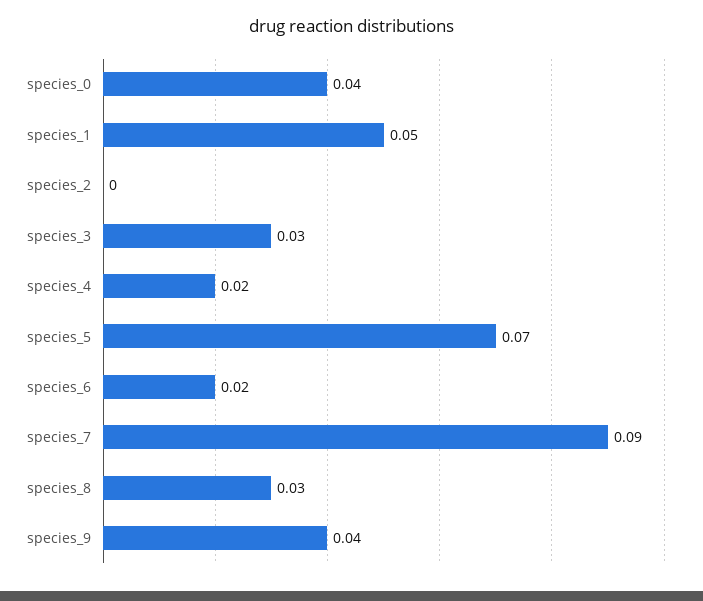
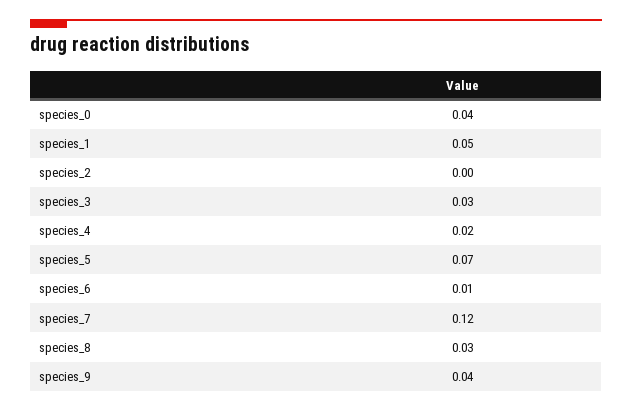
species_6: 0.02 -> 0.01
species_7: 0.09 -> 0.12

